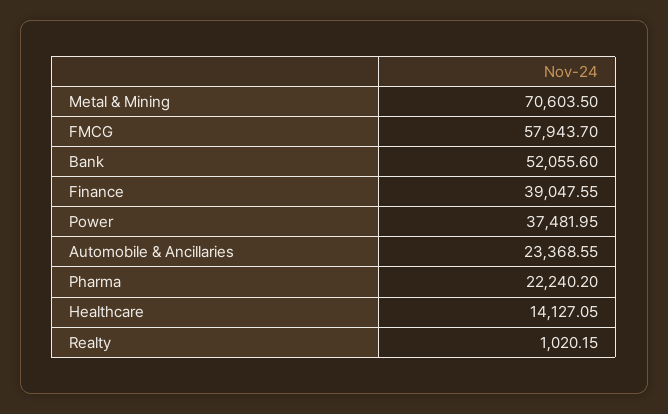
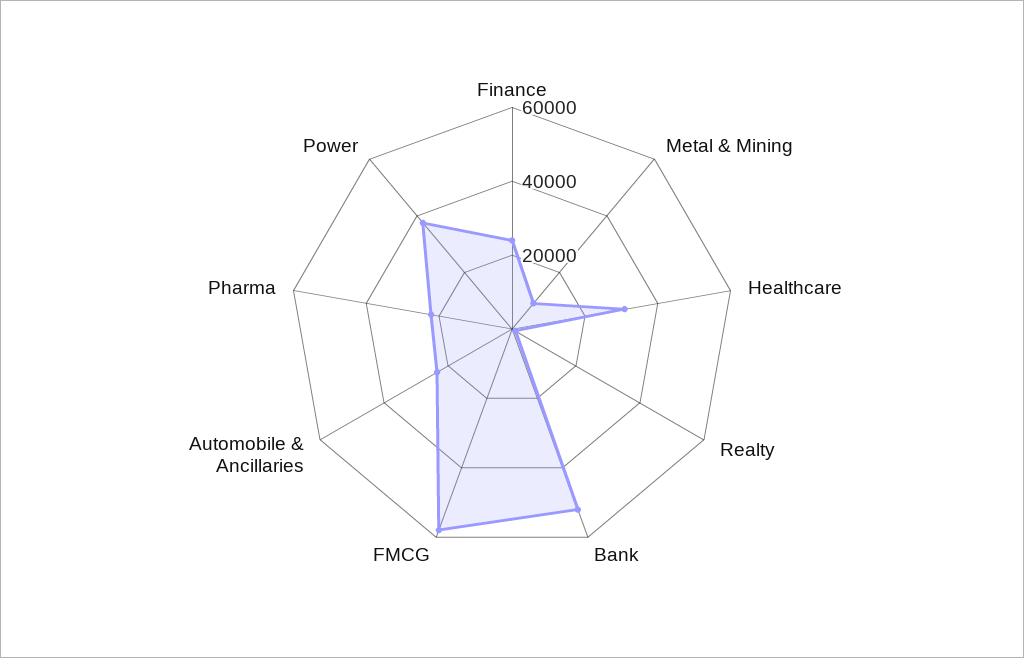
Metal & Mining: 70603.5 -> 10000
Finance: 39047.55 -> 25000
Healthcare: 14127.05 -> 30000

